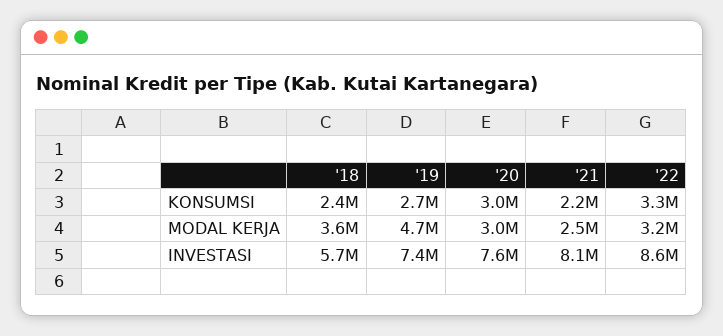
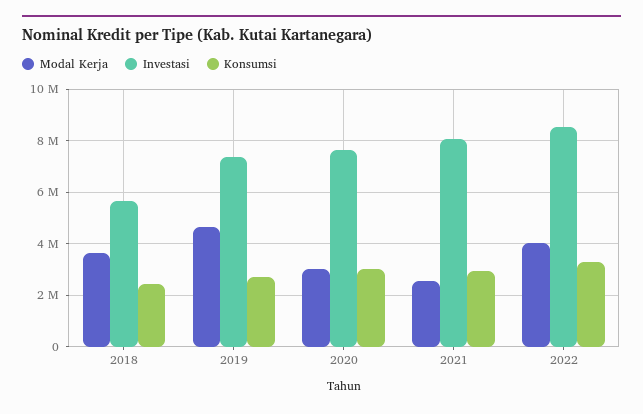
KONSUMSI, '21: 2200000 -> 3000000
MODAL KERJA, '22: 3200000 -> 4000000

